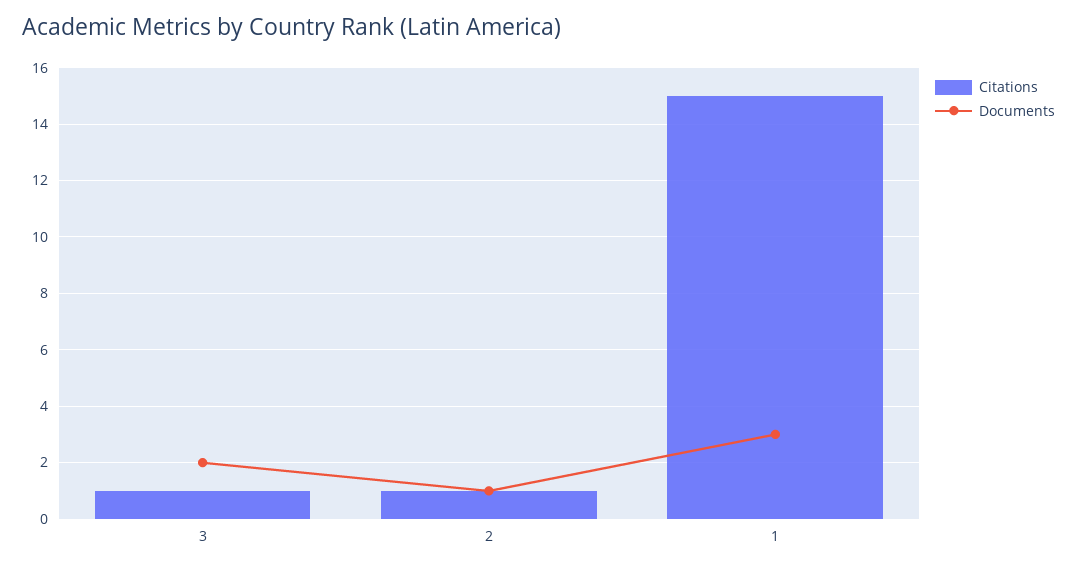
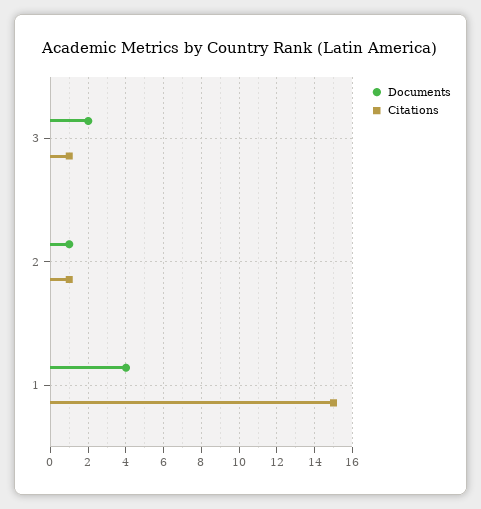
Documents, 1: 3 -> 4

